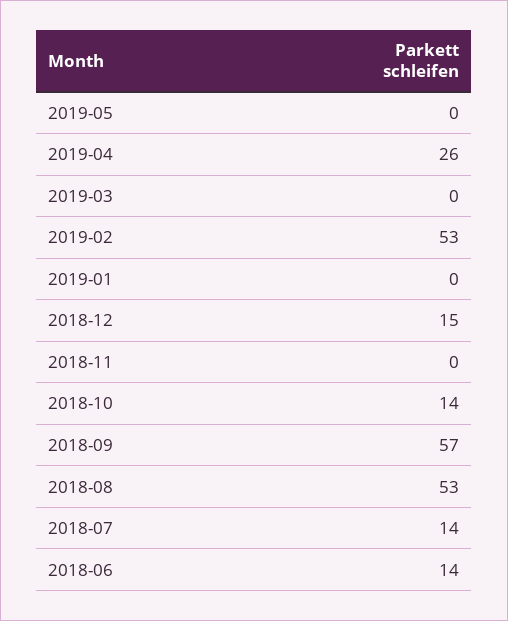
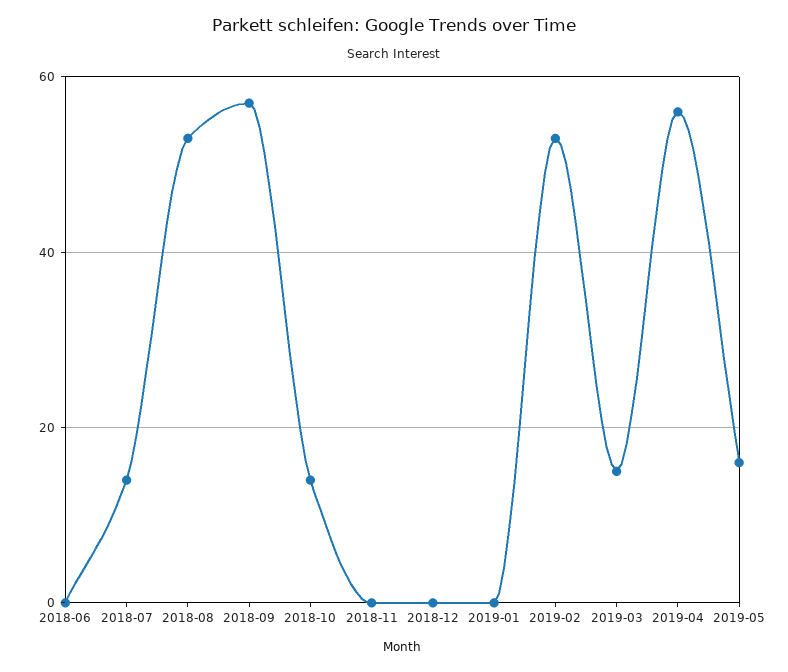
2019-05: 0 -> 15
2019-04: 26 -> 55
2019-03: 0 -> 15
2018-12: 15 -> 0
2018-06: 14 -> 0

